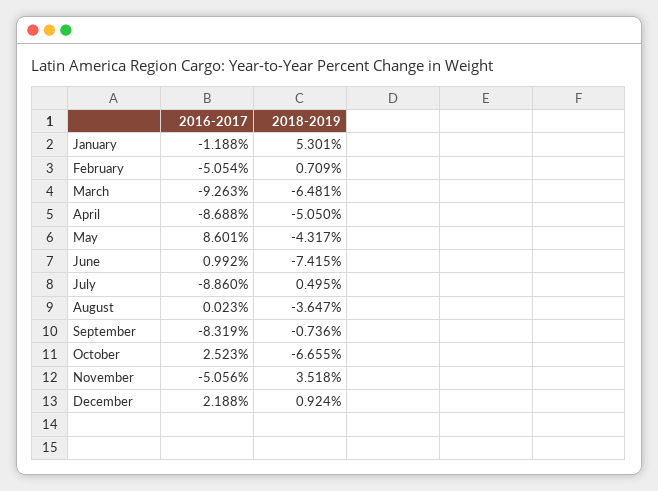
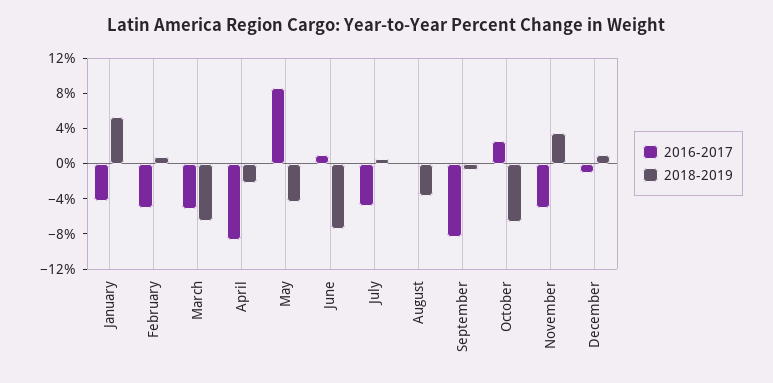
2016-2017, January: -1.188 -> -4
2016-2017, March: -9.263 -> -5
2018-2019, April: -5.05 -> -2
2016-2017, July: -8.86 -> -5
2016-2017, December: 2.188 -> -1

